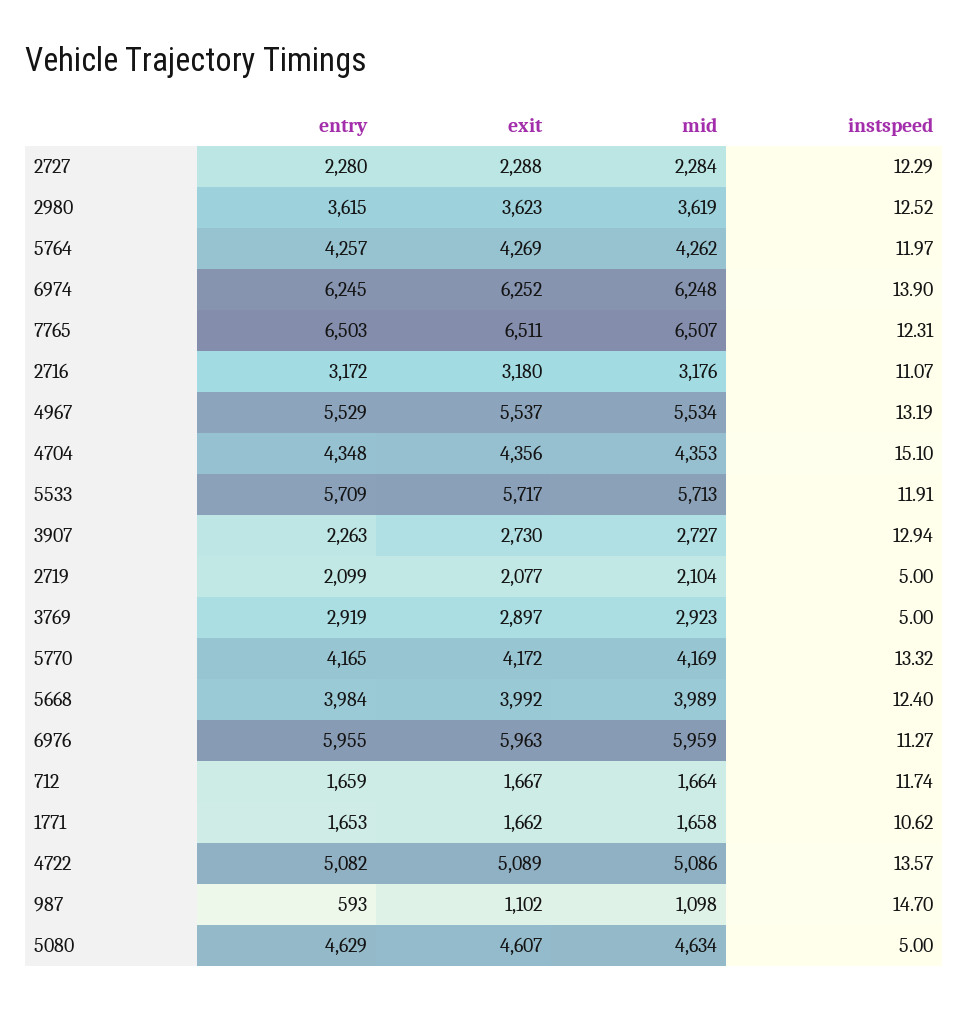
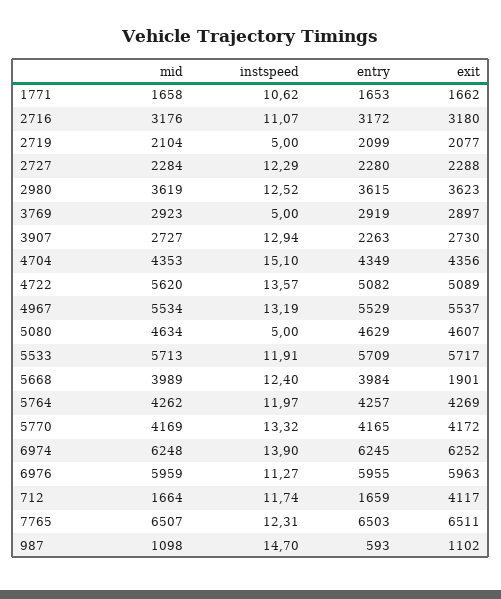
entry, 4704: 4348 -> 4349
exit, 5668: 3992 -> 1901
exit, 712: 1667 -> 4117
mid, 4722: 5086 -> 5620

